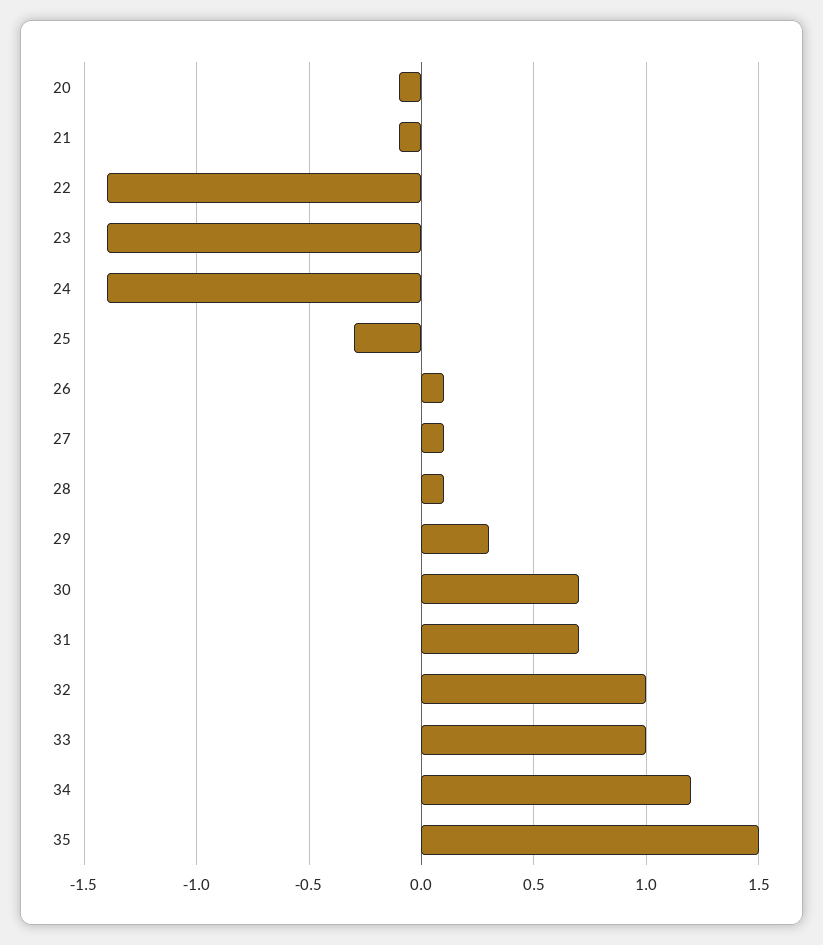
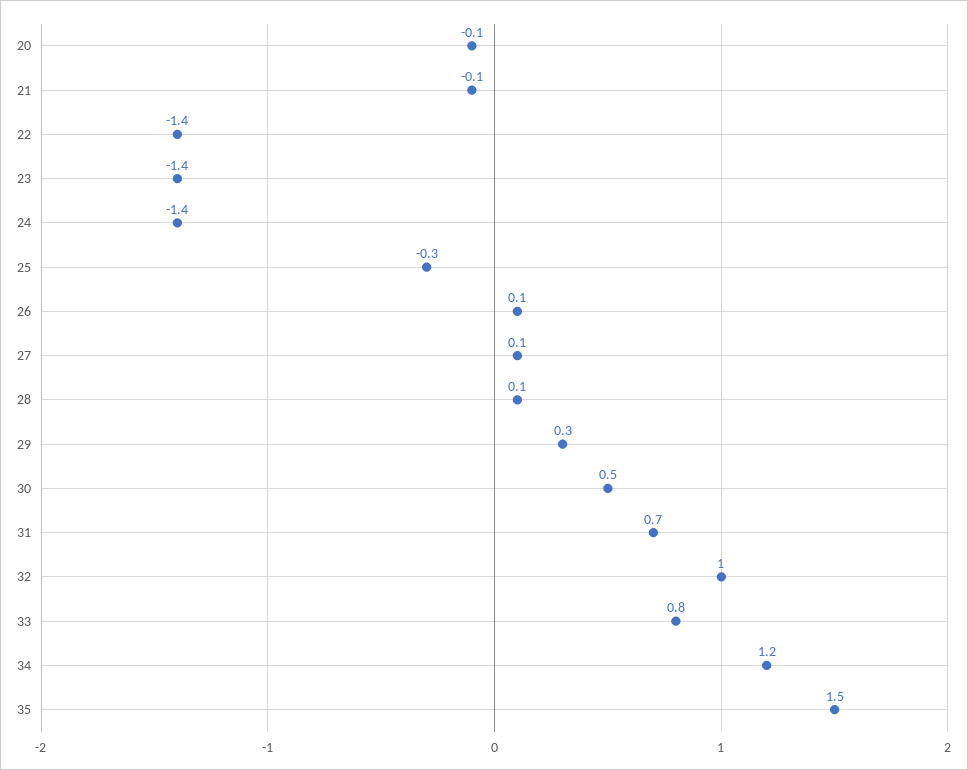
30: 0.7 -> 0.5
33: 1 -> 0.8

